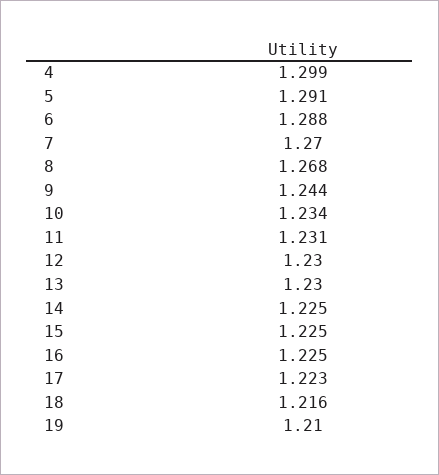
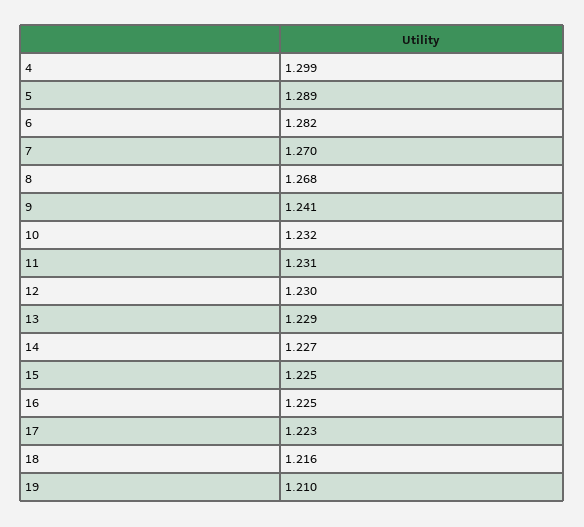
5: 1.291 -> 1.289
6: 1.288 -> 1.282
9: 1.244 -> 1.241
10: 1.234 -> 1.232
13: 1.23 -> 1.229
14: 1.225 -> 1.227

